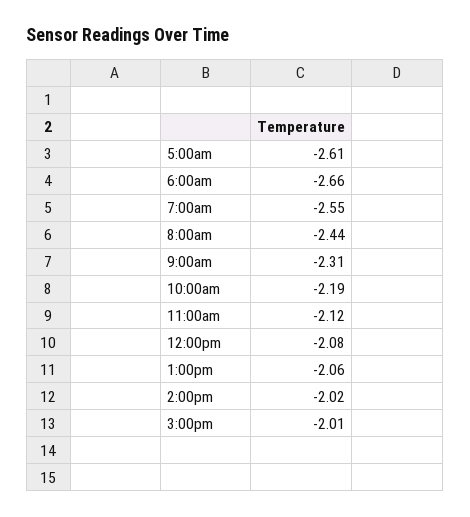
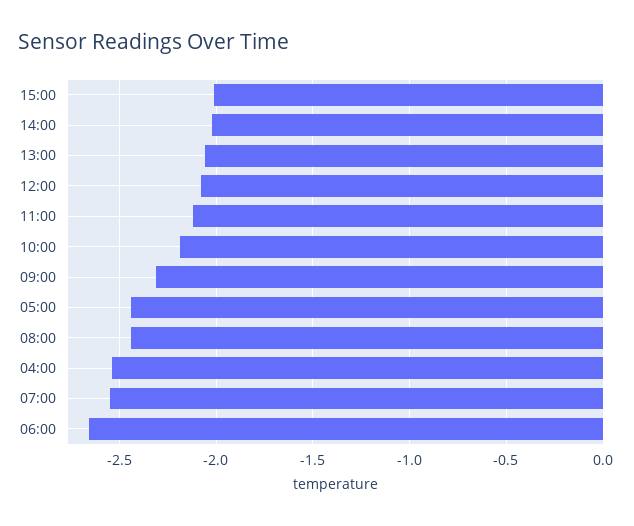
5:00am: -2.61 -> -2.45
04:00: none -> -2.55

